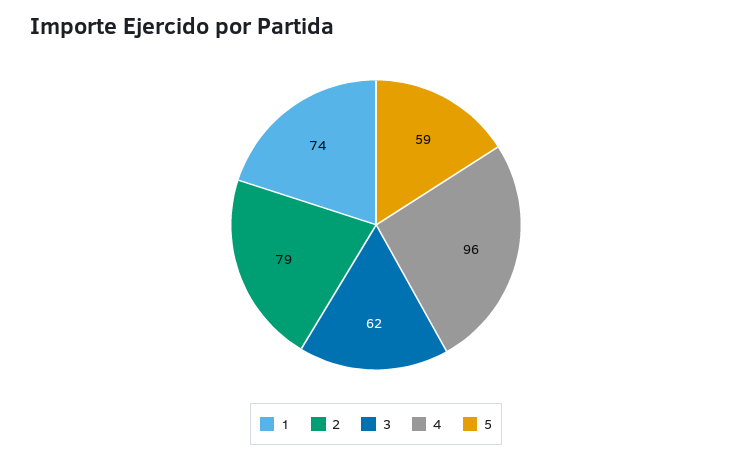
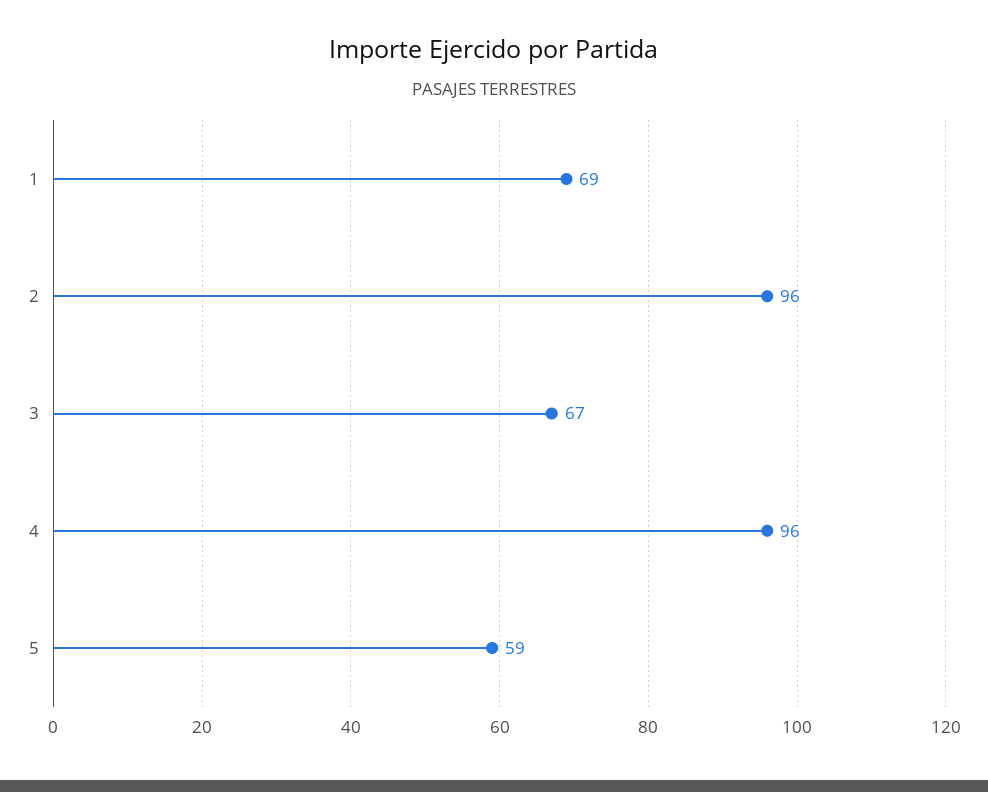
1: 74 -> 69
2: 79 -> 96
3: 62 -> 67

